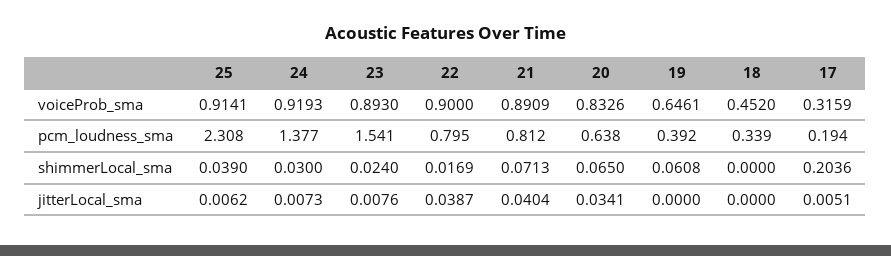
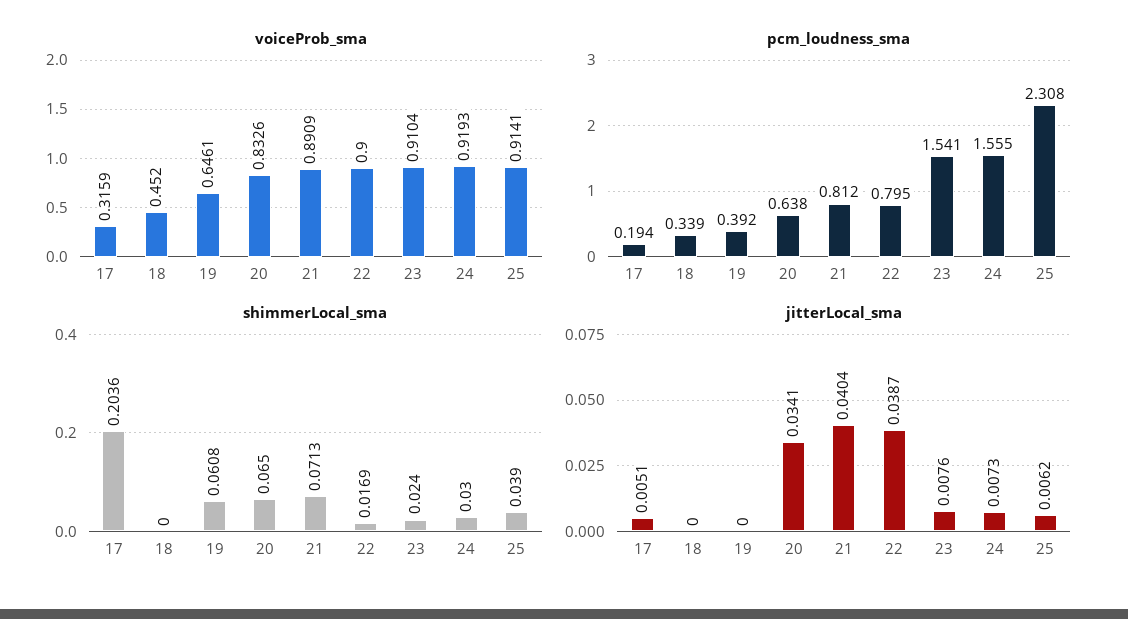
voiceProb_sma, 23: 0.893 -> 0.9104
pcm_loudness_sma, 24: 1.377 -> 1.555

